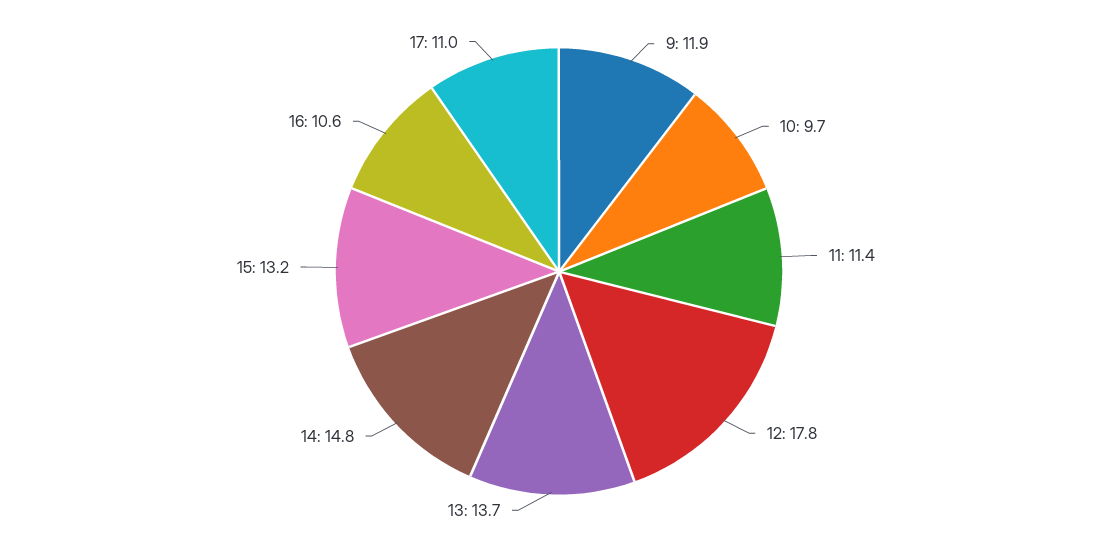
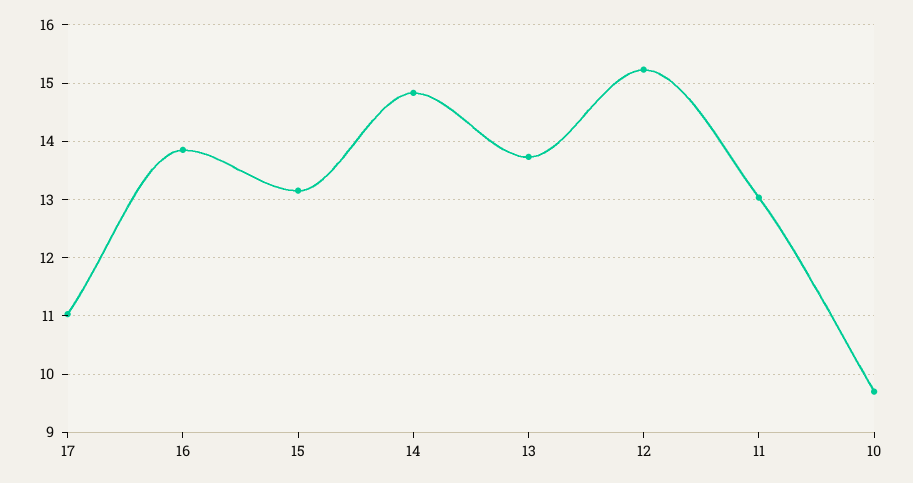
9: 11.9 -> none
11: 11.4 -> 13
12: 17.8 -> 15.2
16: 10.6 -> 13.8

